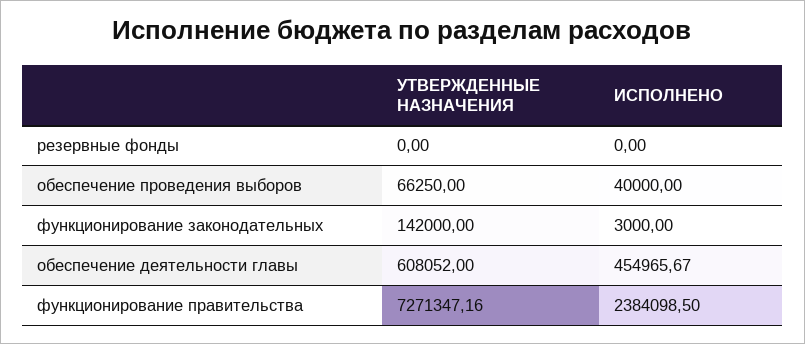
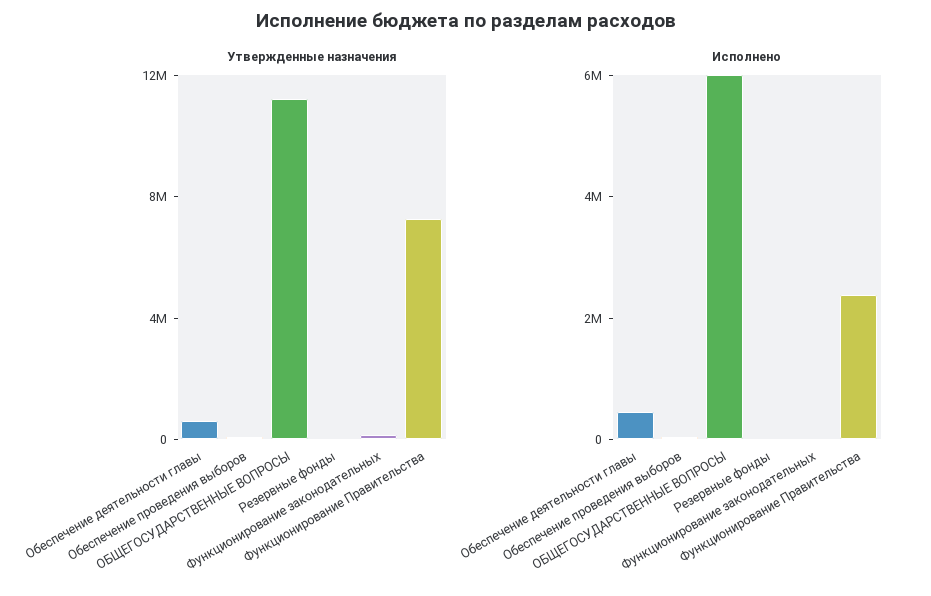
УТВЕРЖДЕННЫЕ НАЗНАЧЕНИЯ, ОБЩЕГОСУДАРСТВЕННЫЕ ВОПРОСЫ: none -> 11000000
ИСПОЛНЕНО, ОБЩЕГОСУДАРСТВЕННЫЕ ВОПРОСЫ: none -> 6000000

